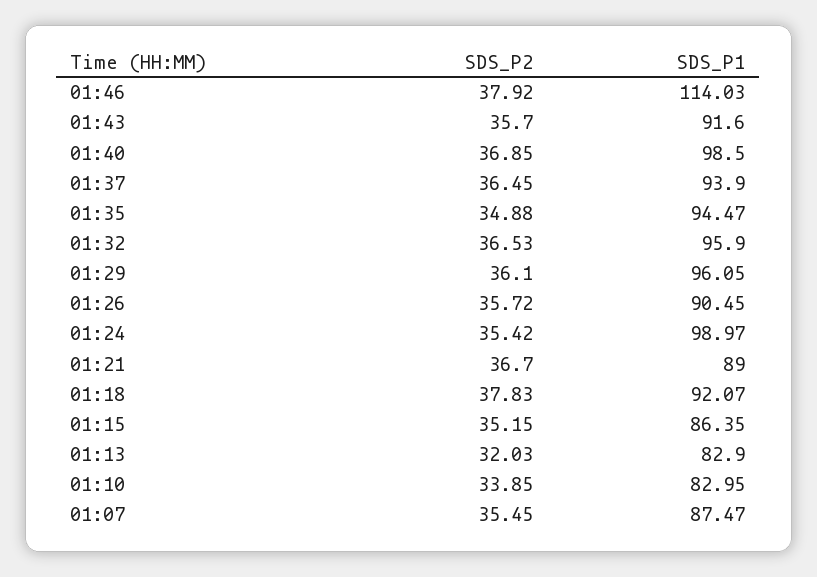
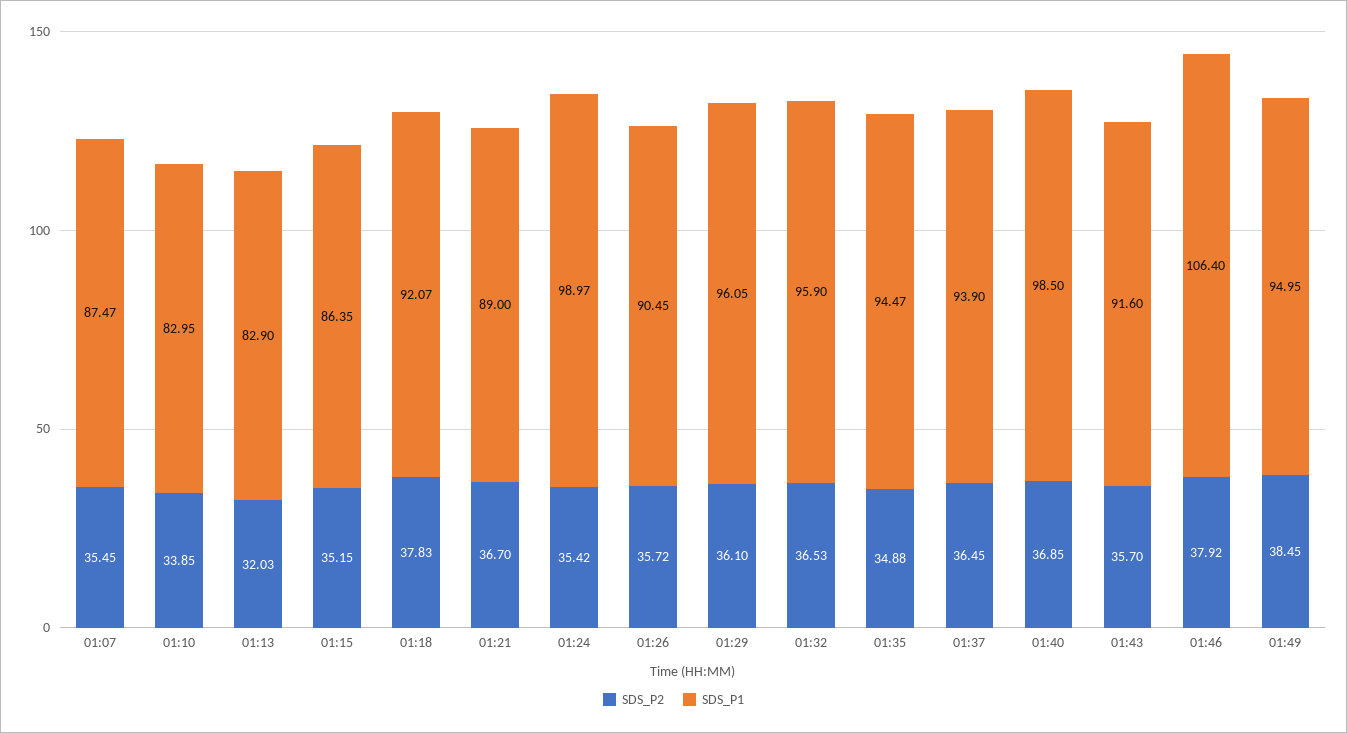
SDS_P1, 01:46: 114.03 -> 106.4
SDS_P2, 01:49: none -> 38.45
SDS_P1, 01:49: none -> 94.95

